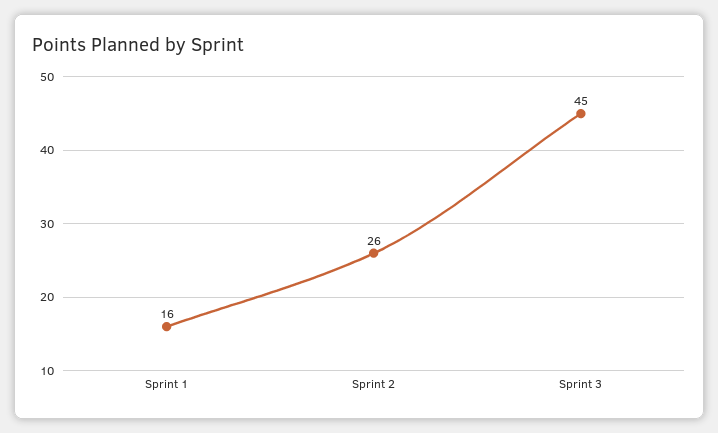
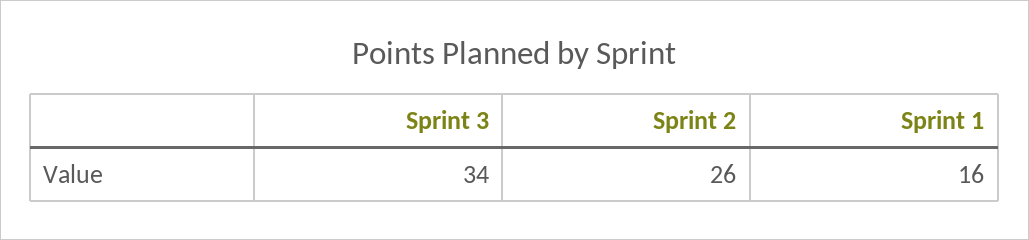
Sprint 3: 45 -> 34

